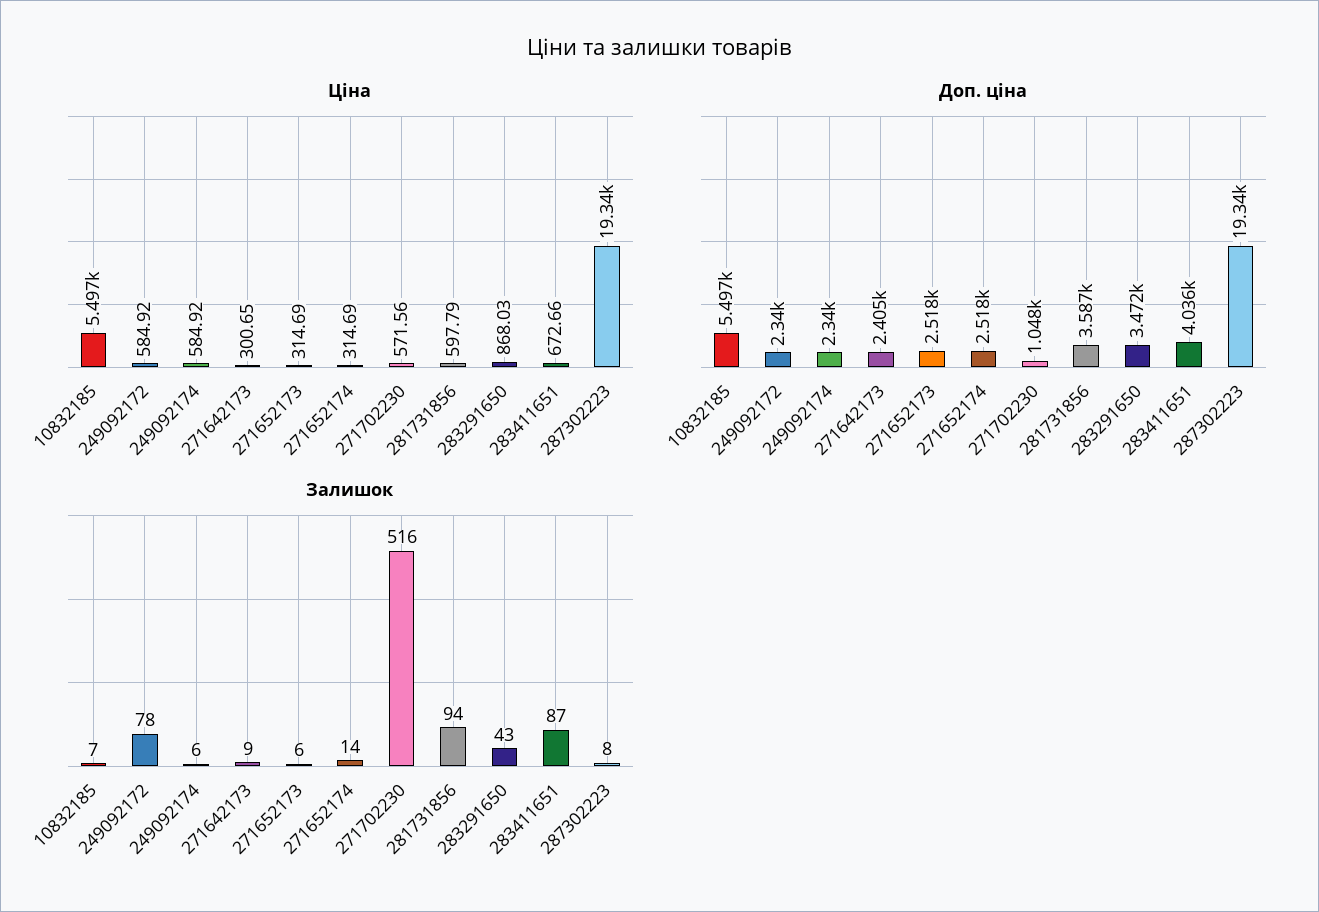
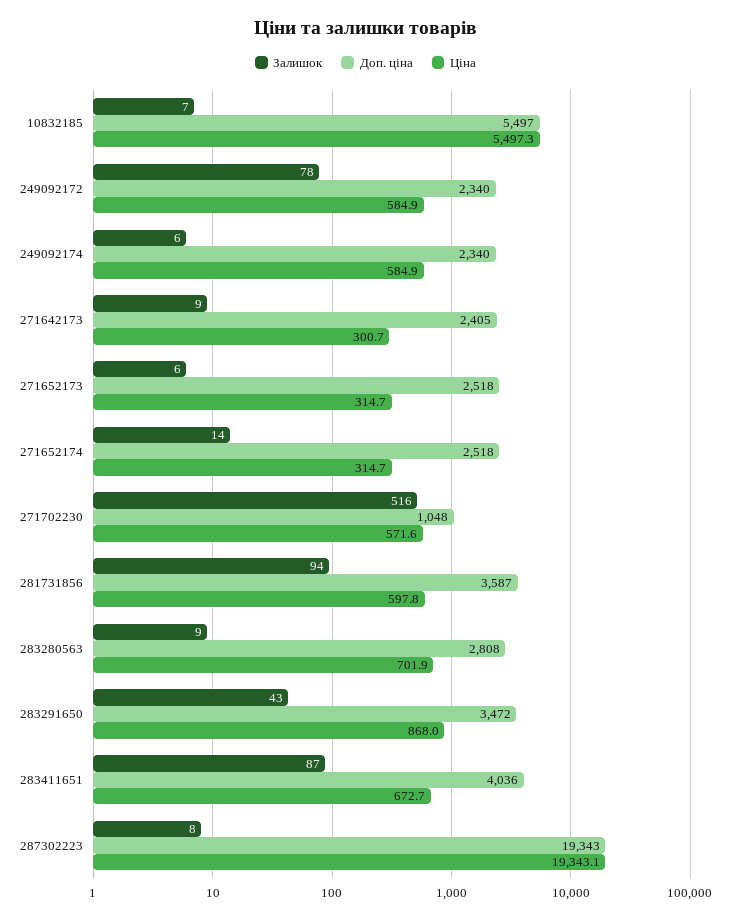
Залишок, 283280563: none -> 9
Доп. ціна, 283280563: none -> 2808
Ціна, 283280563: none -> 701.9

